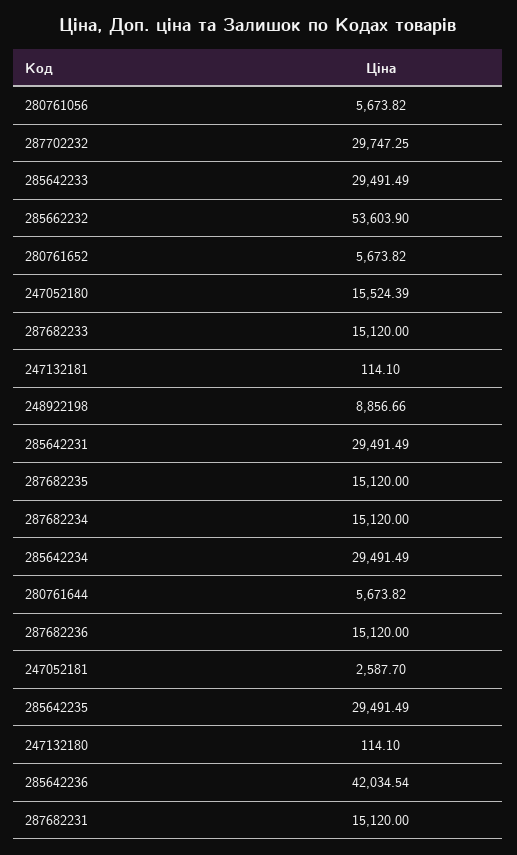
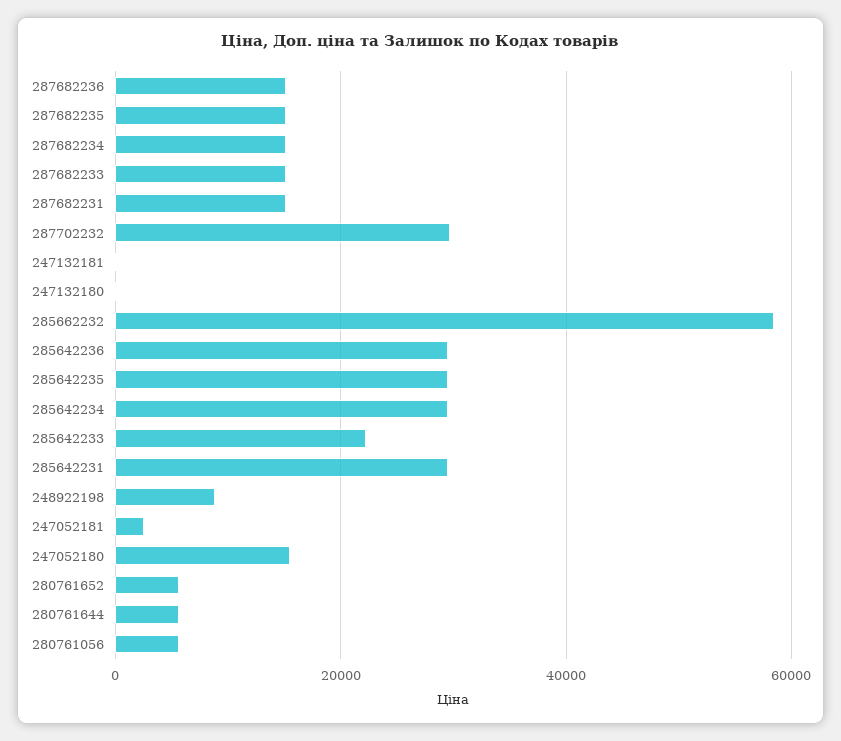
285642233: 29491.49 -> 22000
285662232: 53603.9 -> 58000
285642236: 42034.54 -> 30000

